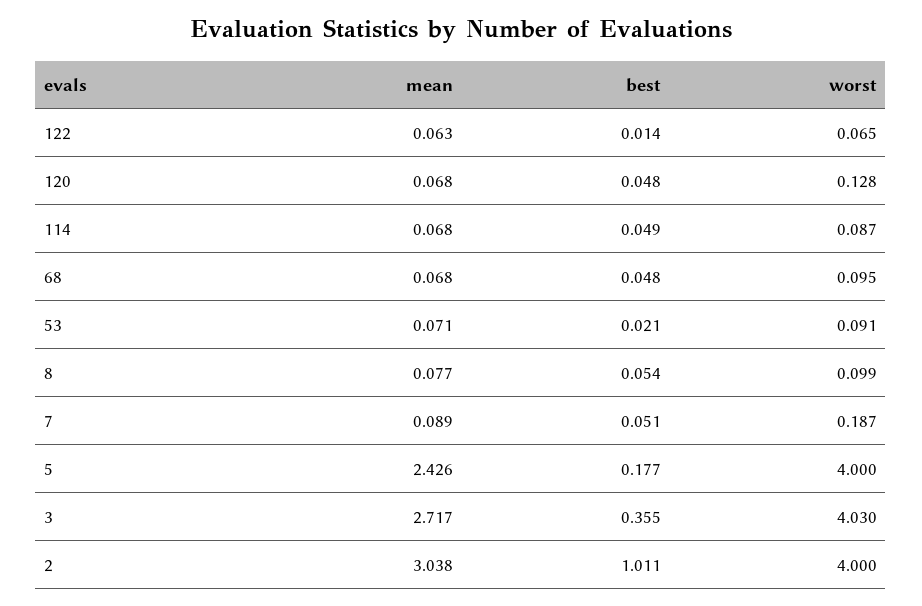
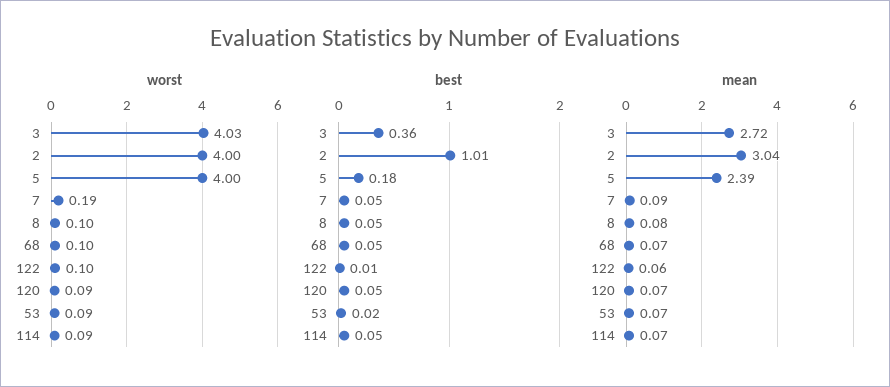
worst, 122: 0.065 -> 0.1
worst, 120: 0.128 -> 0.09
mean, 5: 2.426 -> 2.39

